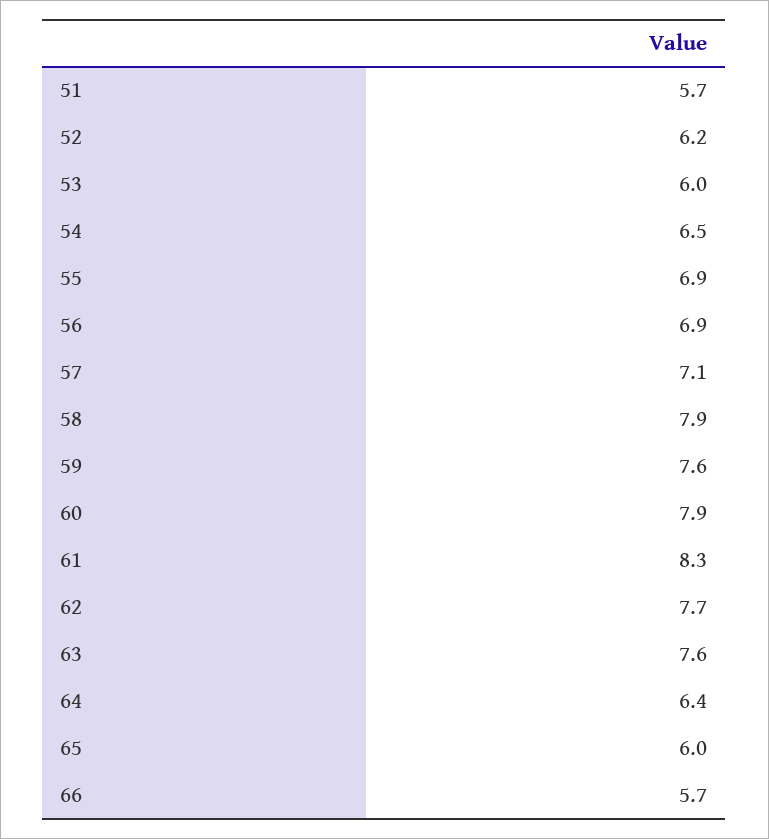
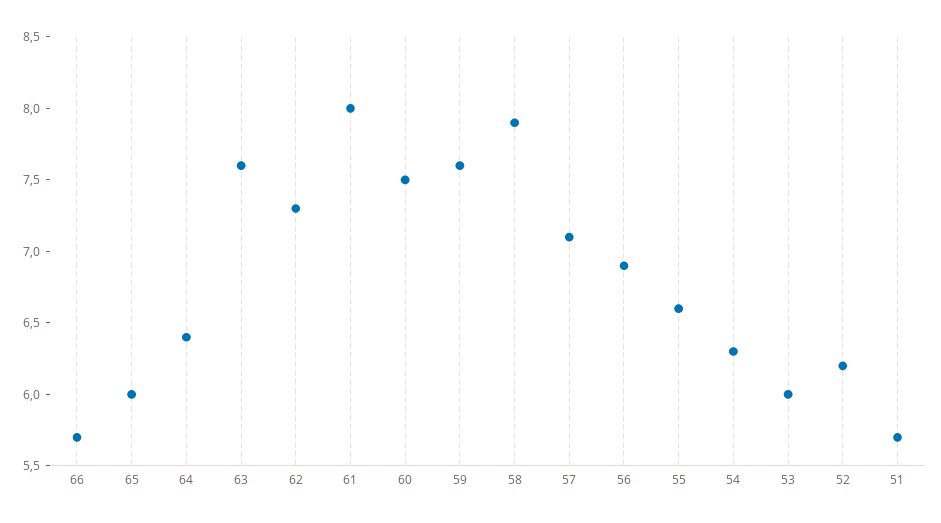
54: 6.5 -> 6.3
55: 6.9 -> 6.6
60: 7.9 -> 7.5
61: 8.3 -> 8
62: 7.7 -> 7.3

